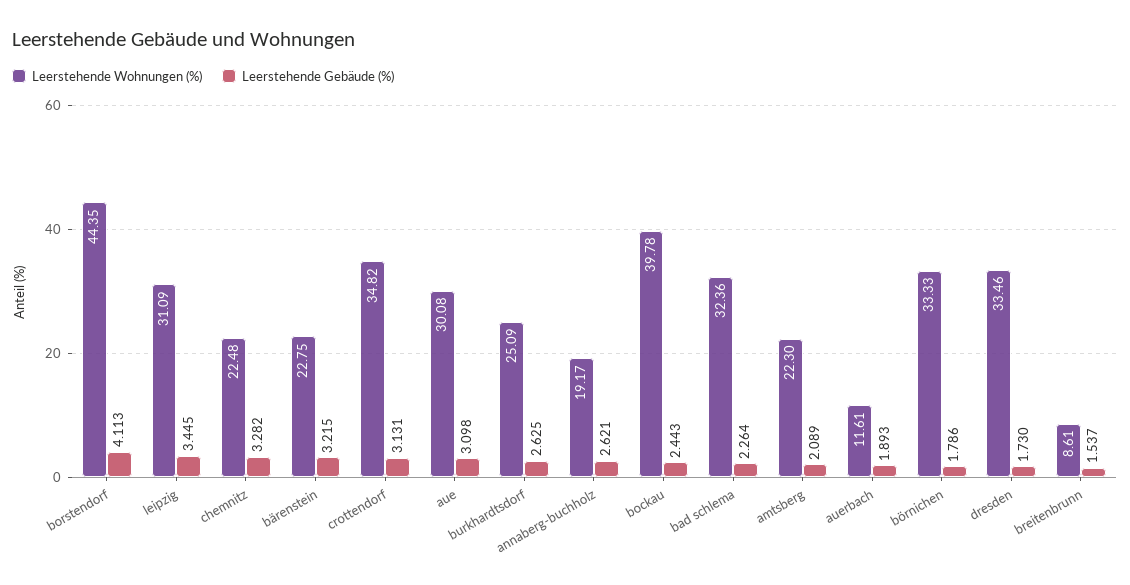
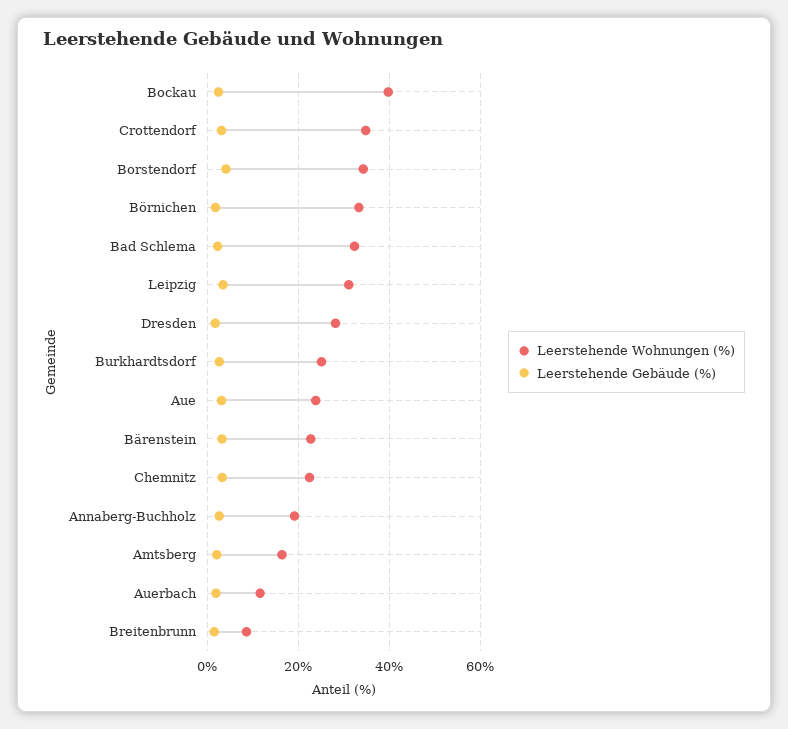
Leerstehende Wohnungen (%), borstendorf: 44.35 -> 34
Leerstehende Wohnungen (%), aue: 30.08 -> 24
Leerstehende Wohnungen (%), amtsberg: 22.3 -> 16
Leerstehende Wohnungen (%), dresden: 33.46 -> 28

